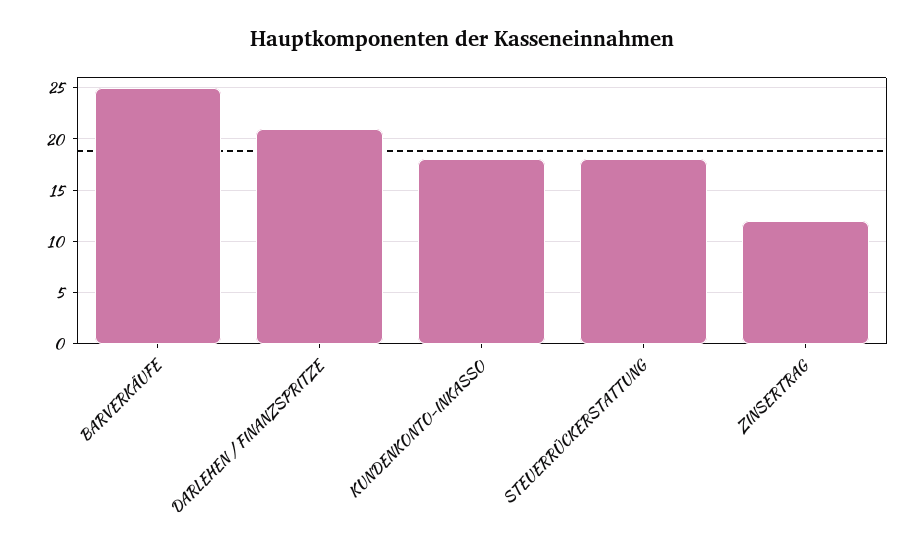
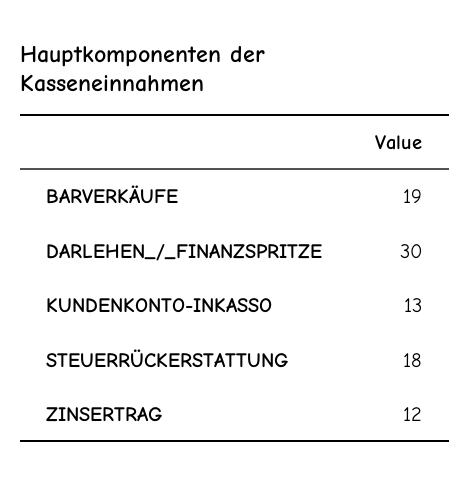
BARVERKÄUFE: 25 -> 19
DARLEHEN / FINANZSPRITZE: 21 -> 30
KUNDENKONTO-INKASSO: 18 -> 13

